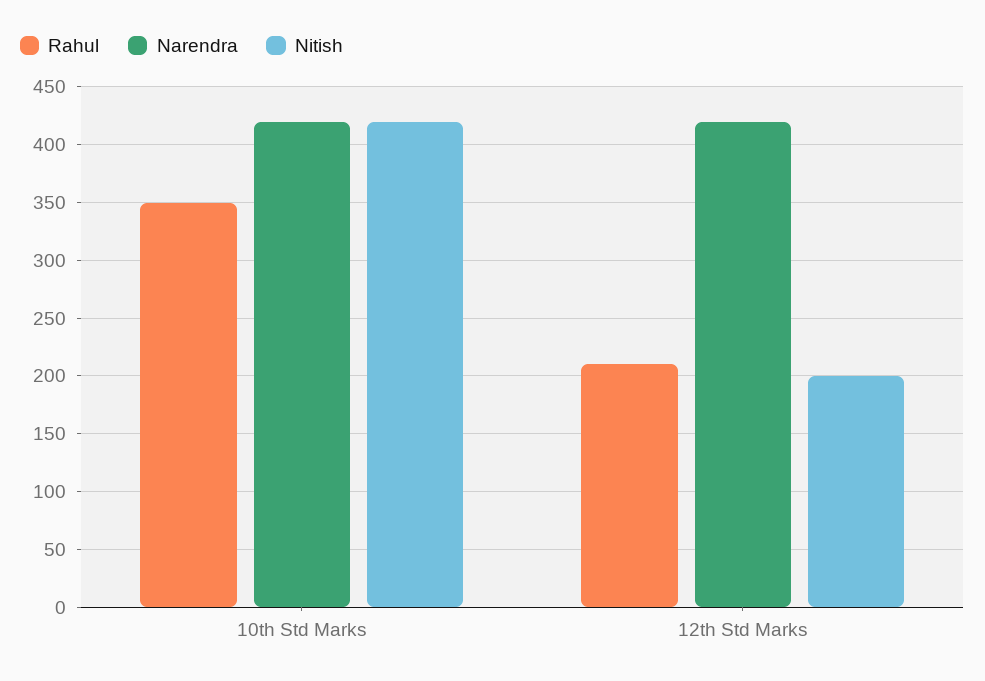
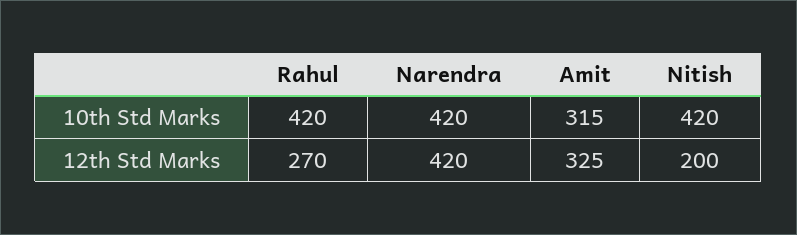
Rahul, 10th Std Marks: 350 -> 420
Rahul, 12th Std Marks: 210 -> 270
Amit, 10th Std Marks: none -> 315
Amit, 12th Std Marks: none -> 325

